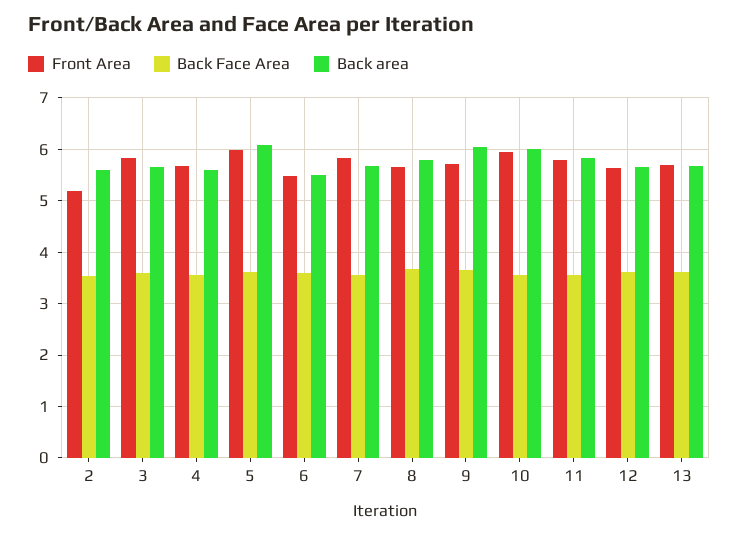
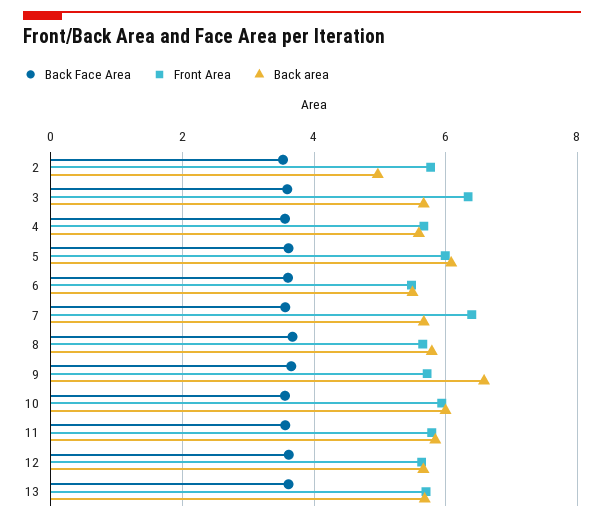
Front Area, 2: 5.2 -> 5.8
Back area, 2: 5.6 -> 5
Front Area, 3: 5.8 -> 6.4
Front Area, 7: 5.8 -> 6.4
Back area, 9: 6 -> 6.6

